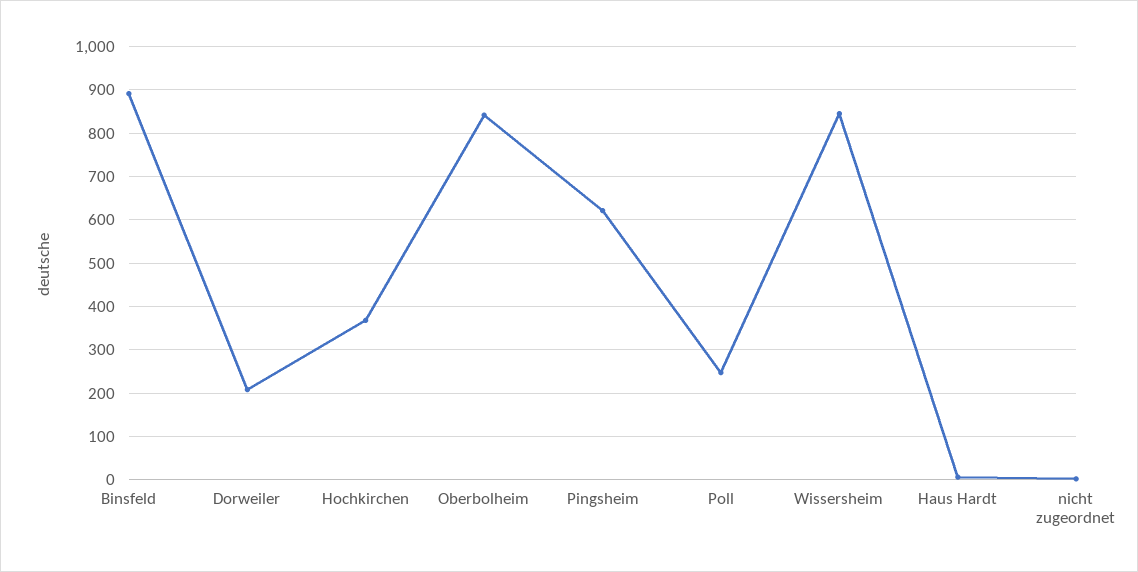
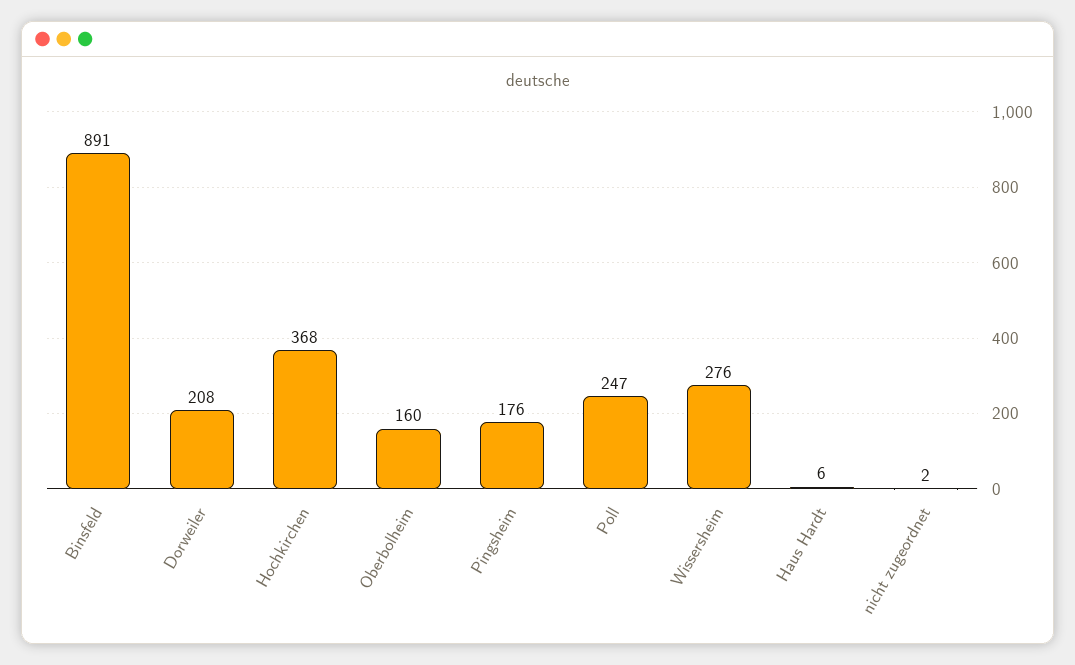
Oberbolheim: 840 -> 160
Pingsheim: 620 -> 176
Wissersheim: 840 -> 276

